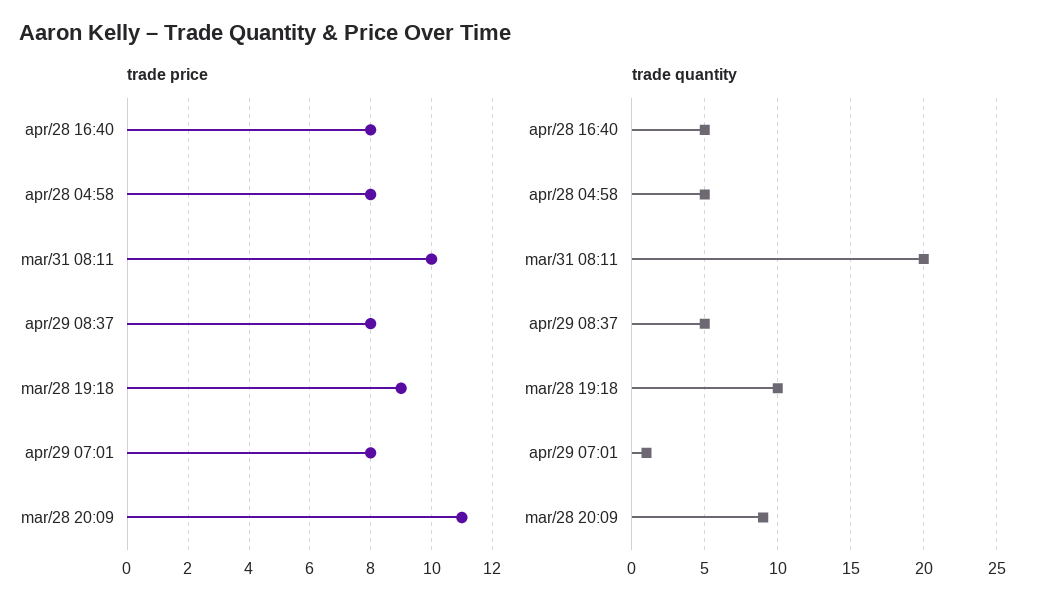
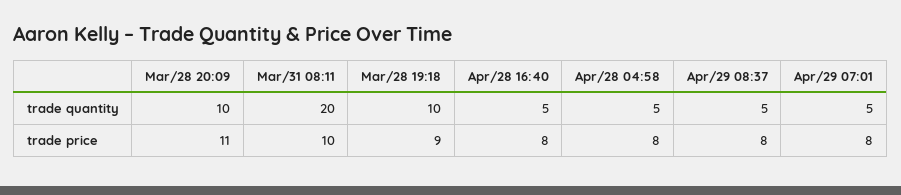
trade quantity, apr/29 07:01: 1 -> 5
trade quantity, mar/28 20:09: 9 -> 10

